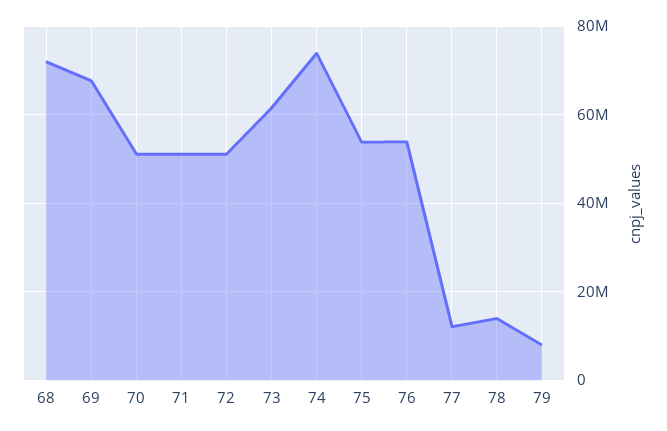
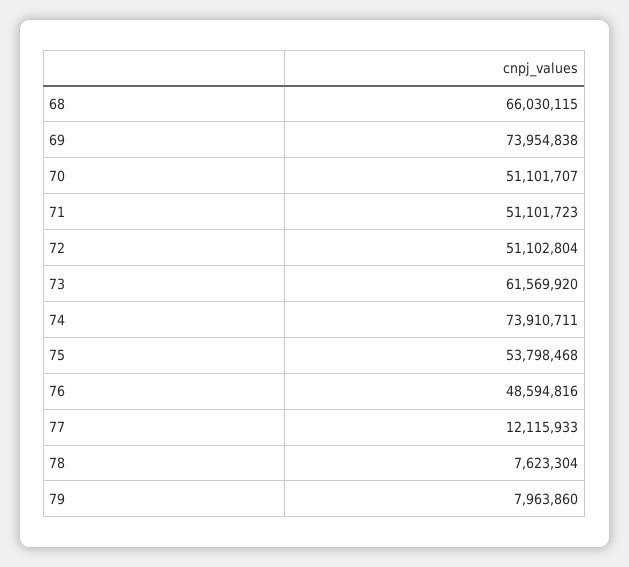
68: 72000000 -> 66030115
69: 68000000 -> 73954838
76: 54000000 -> 48594816
78: 14000000 -> 7623304

